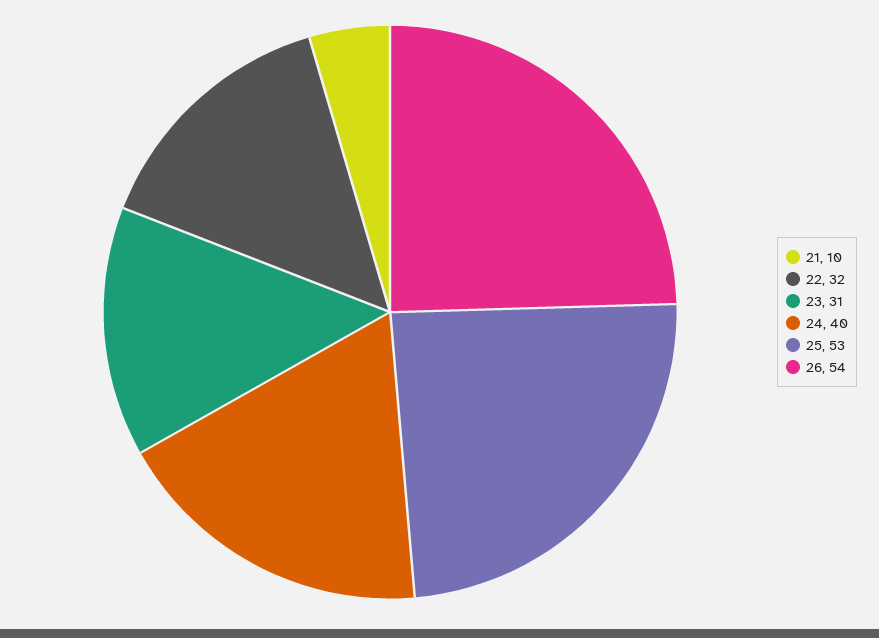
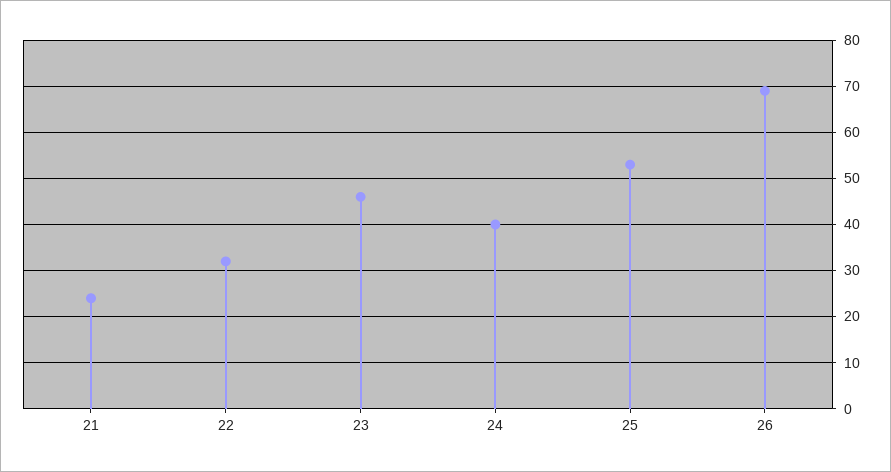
21: 10 -> 25
23: 31 -> 45
26: 54 -> 70

